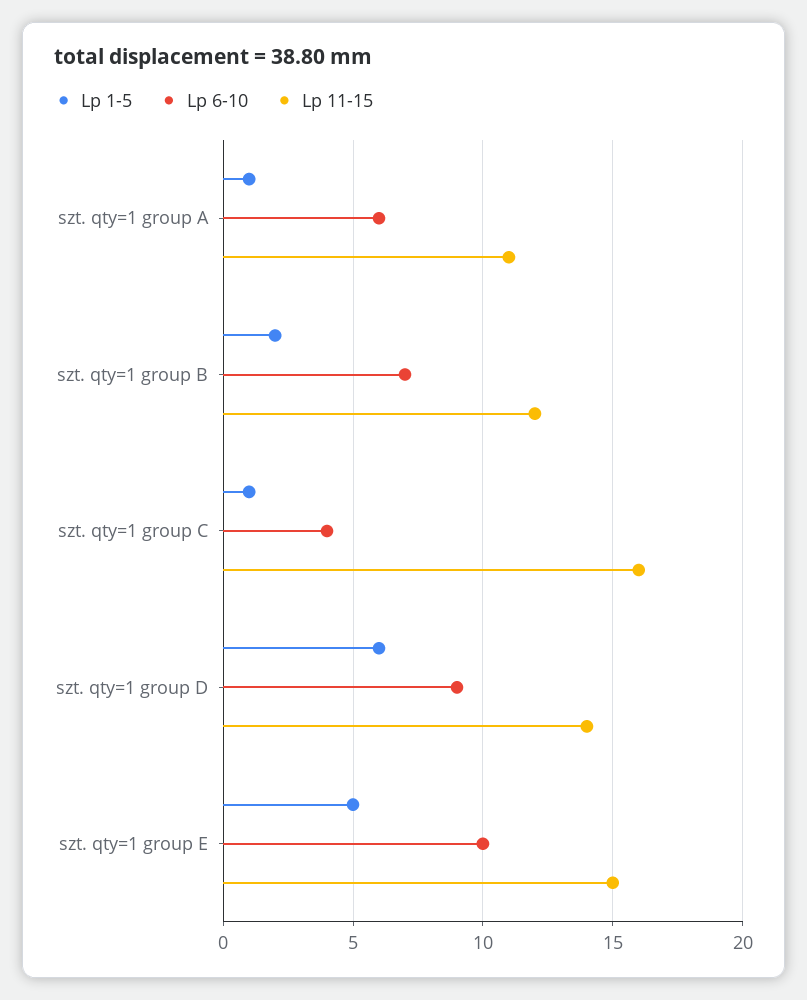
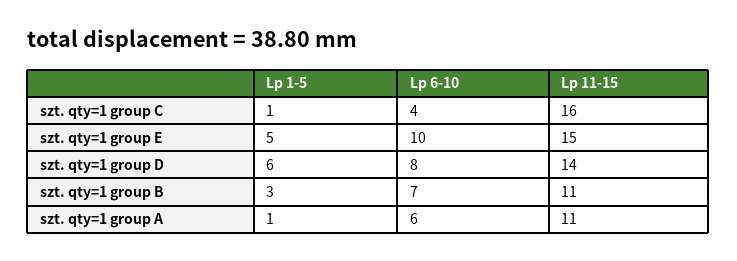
Lp 1-5, szt. qty=1 group B: 2 -> 3
Lp 11-15, szt. qty=1 group B: 12 -> 11
Lp 6-10, szt. qty=1 group D: 9 -> 8

